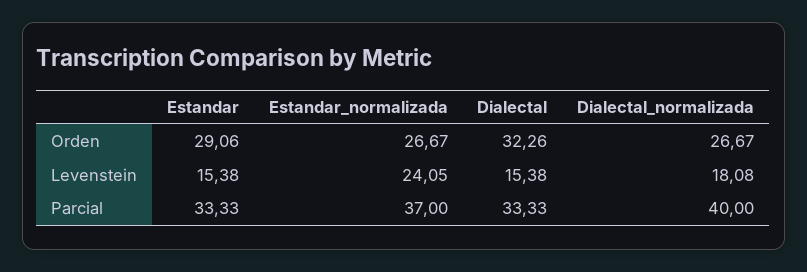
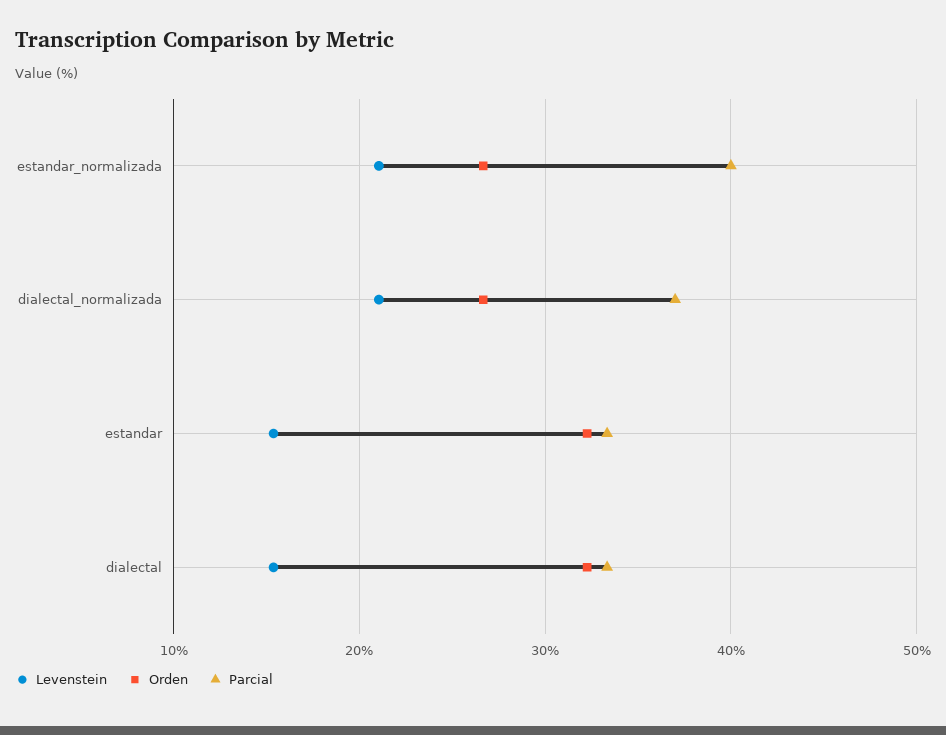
Orden, Estandar: 29.06 -> 32
Levenstein, Estandar_normalizada: 24.05 -> 21
Levenstein, Dialectal_normalizada: 18.08 -> 21
Parcial, Estandar_normalizada: 37 -> 40
Parcial, Dialectal_normalizada: 40 -> 37

